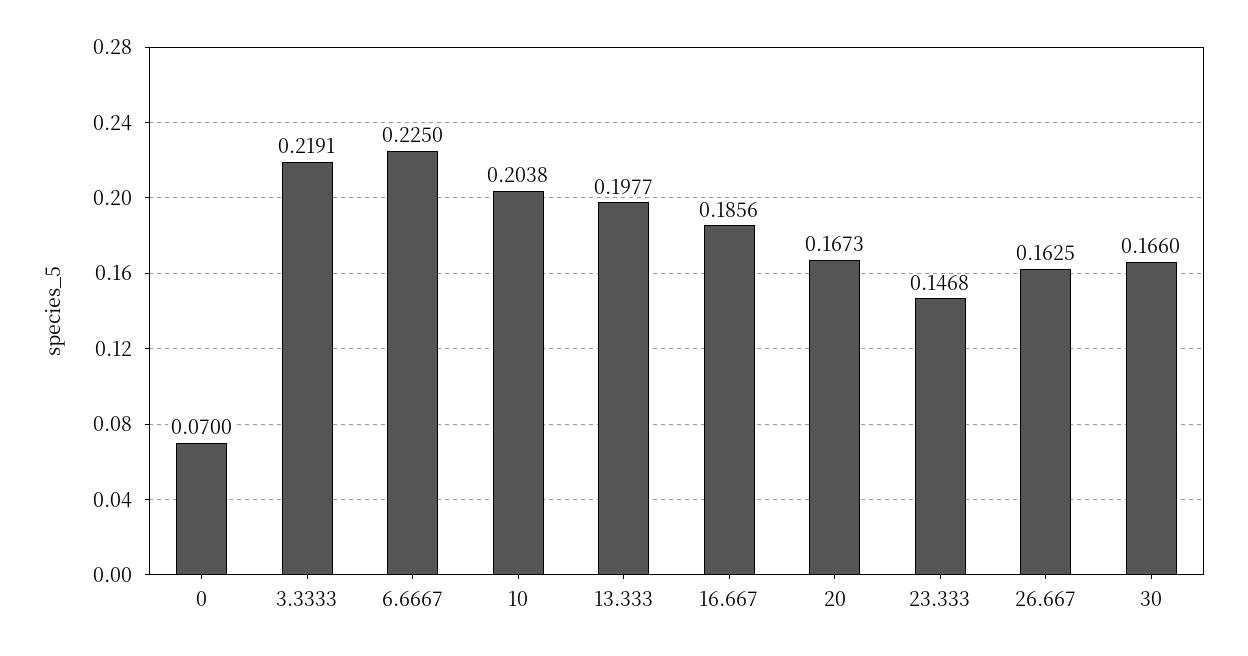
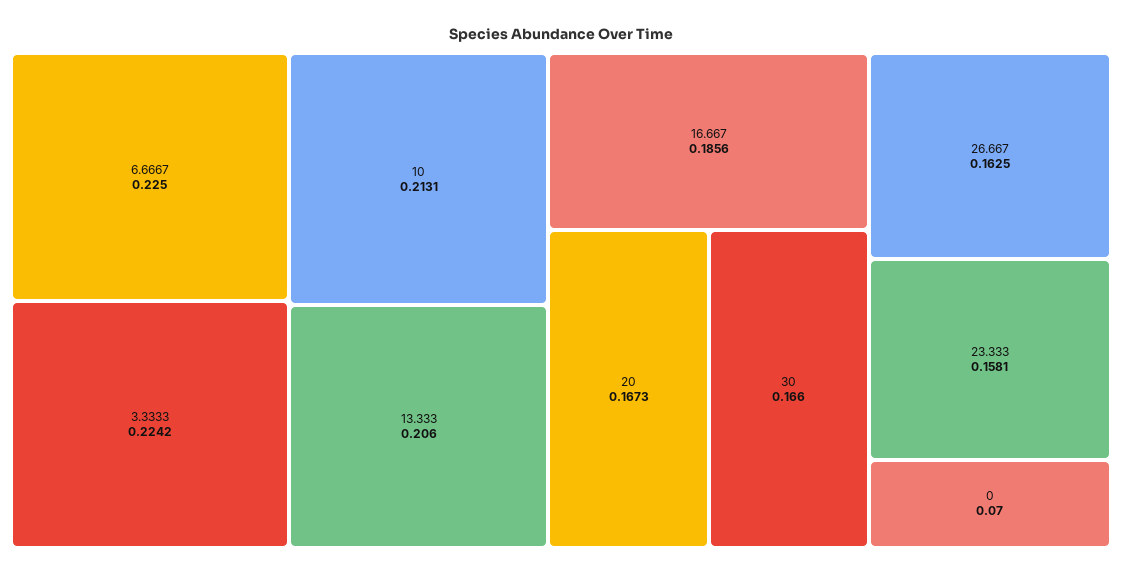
3.3333: 0.2191 -> 0.2242
10: 0.2038 -> 0.2131
13.333: 0.1977 -> 0.206
23.333: 0.1468 -> 0.1581

